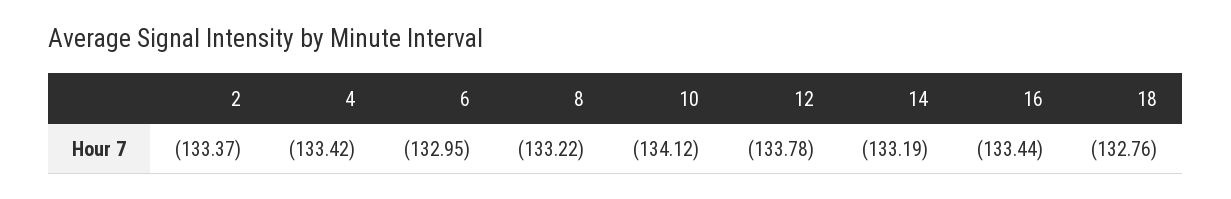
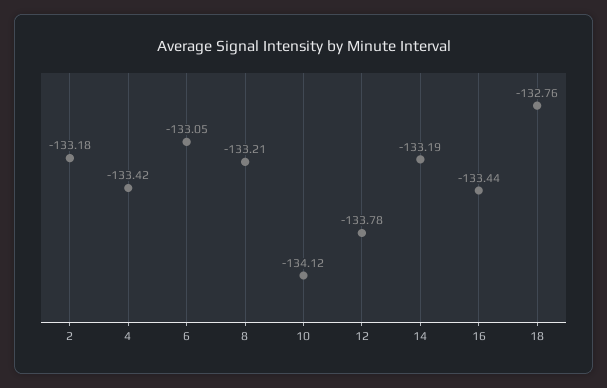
2: -133.37 -> -133.18
6: -132.95 -> -133.05
8: -133.22 -> -133.21

